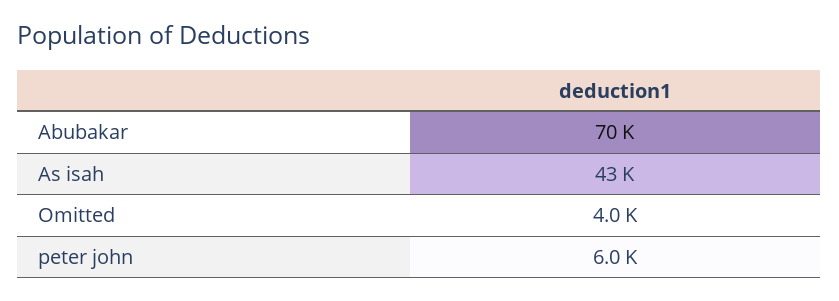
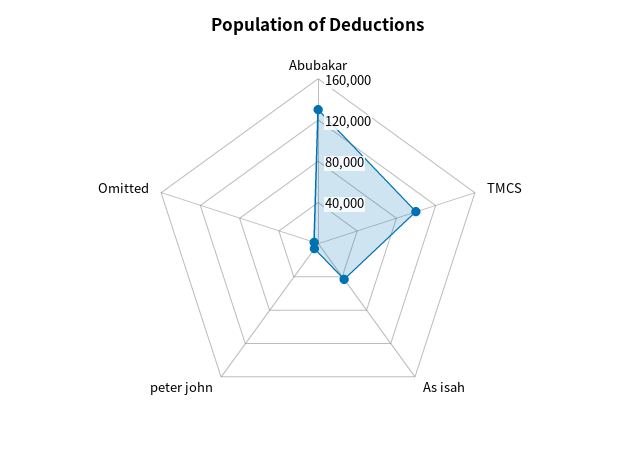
Abubakar: 70000 -> 130000
TMCS: none -> 100000

